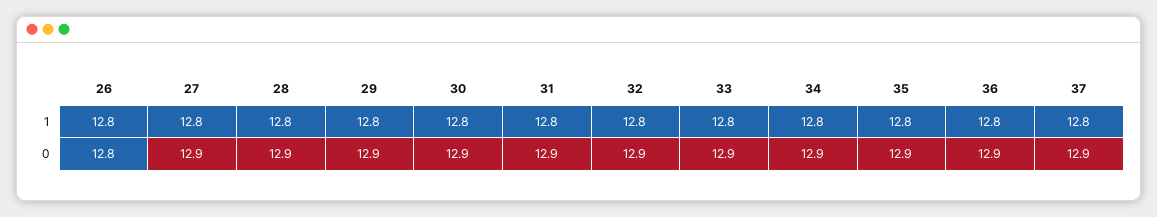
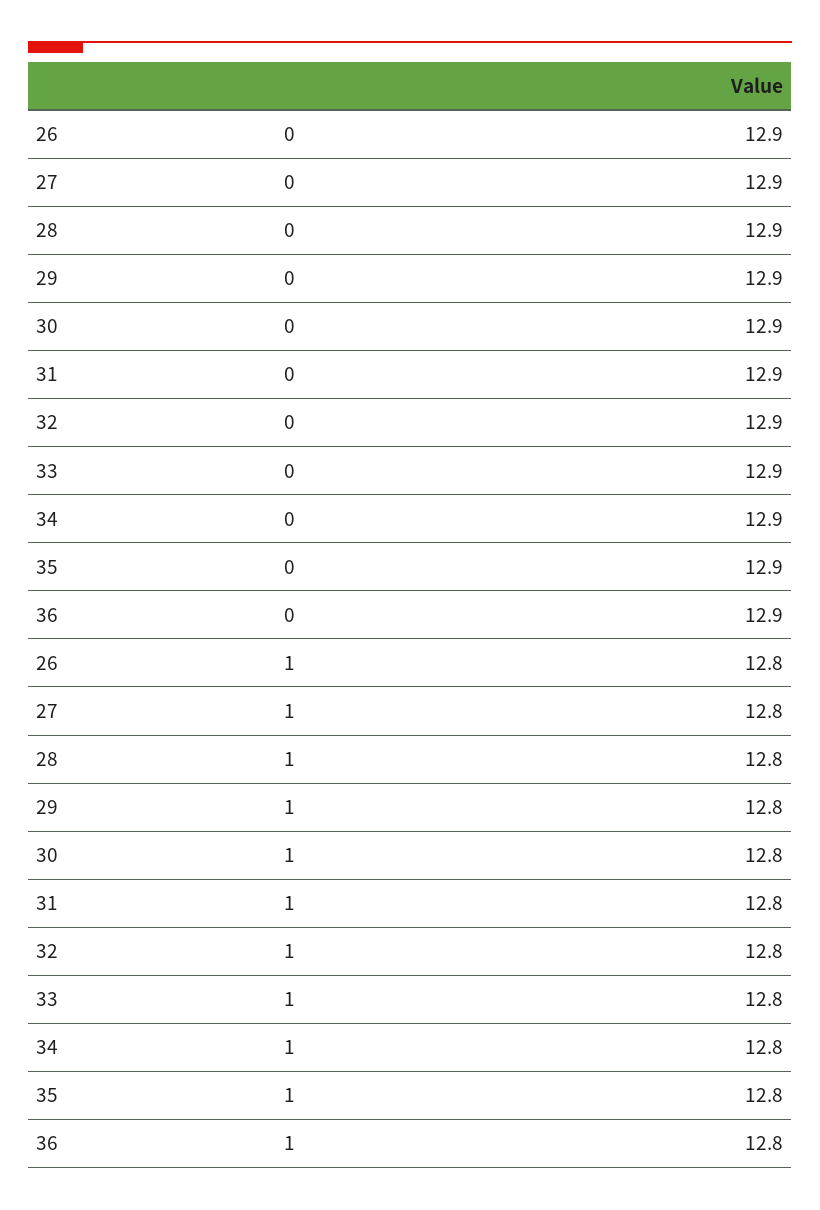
37, 1: 12.8 -> none
26, 0: 12.8 -> 12.9
37, 0: 12.9 -> none

